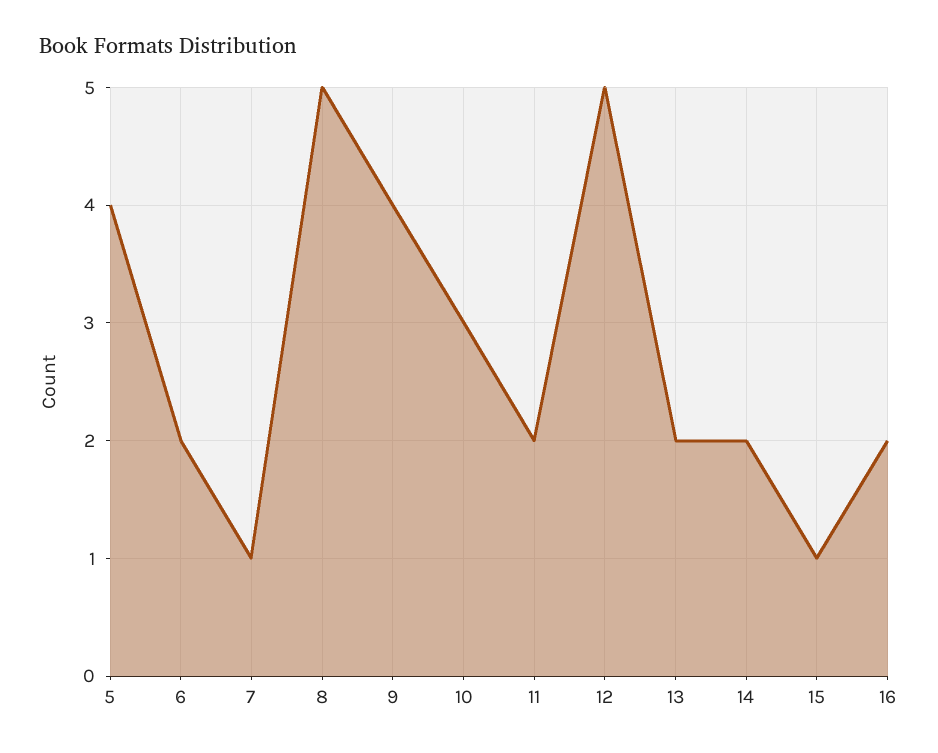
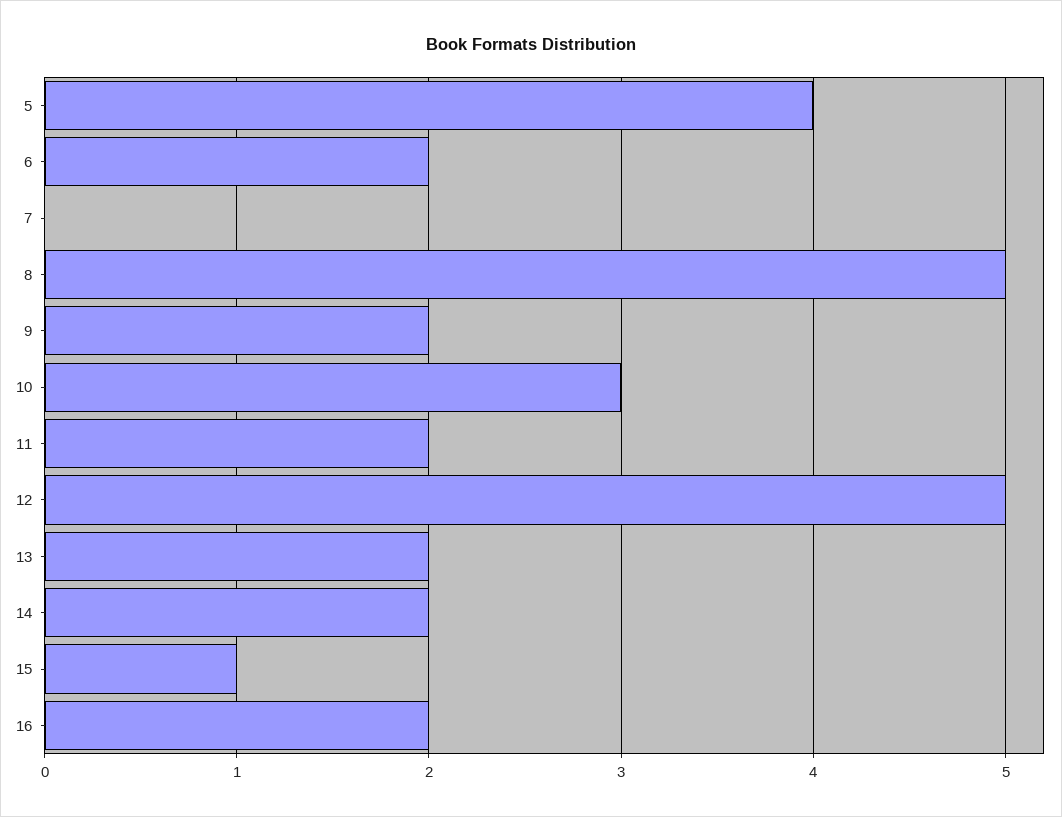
7: 1 -> 0
9: 4 -> 2

